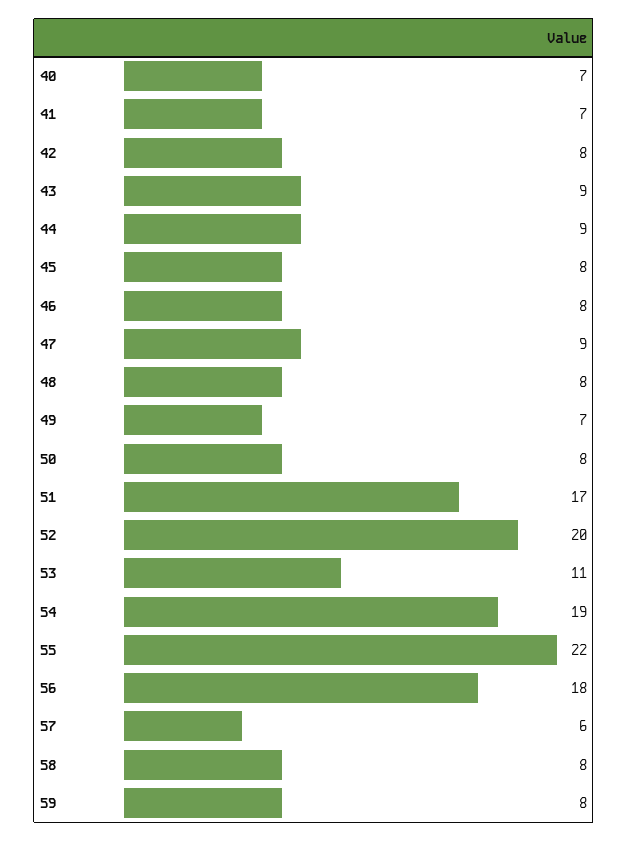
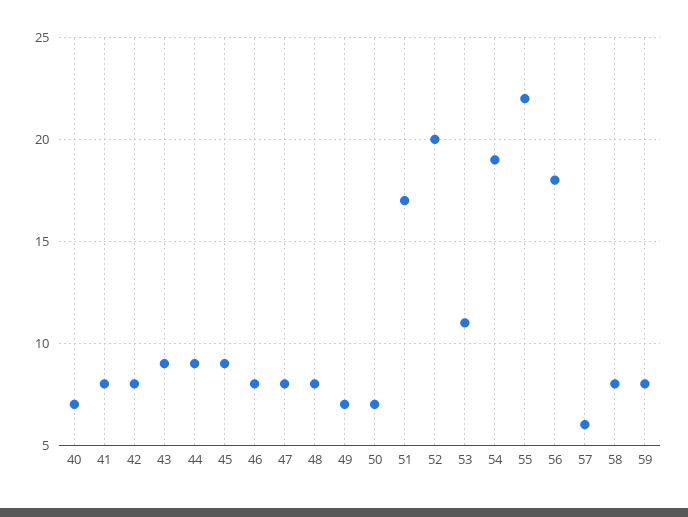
41: 7 -> 8
45: 8 -> 9
47: 9 -> 8
50: 8 -> 7

